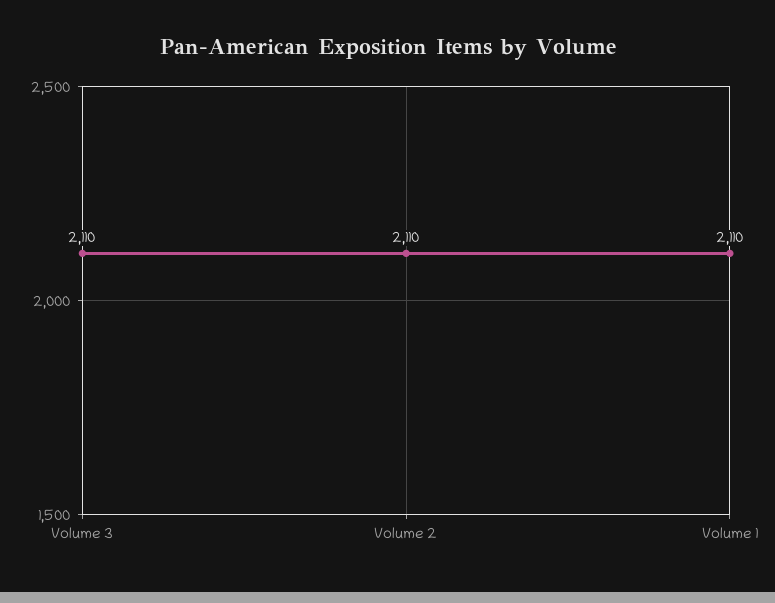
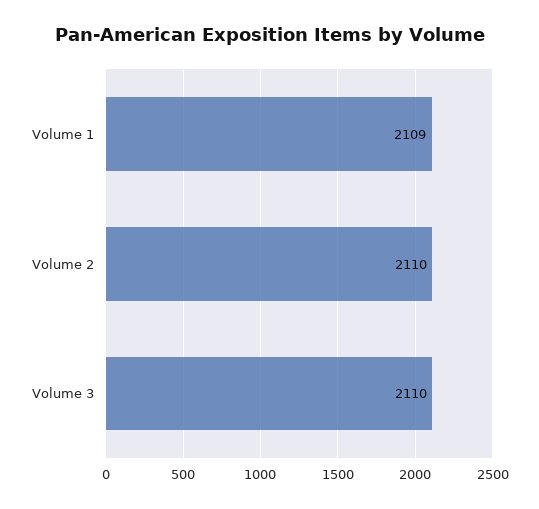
Volume 1: 2110 -> 2109

